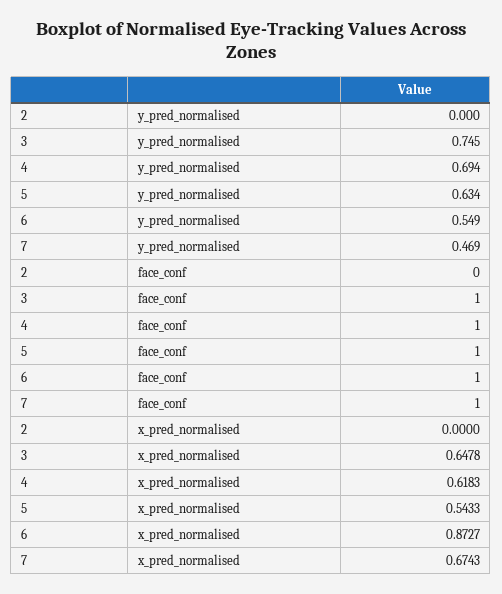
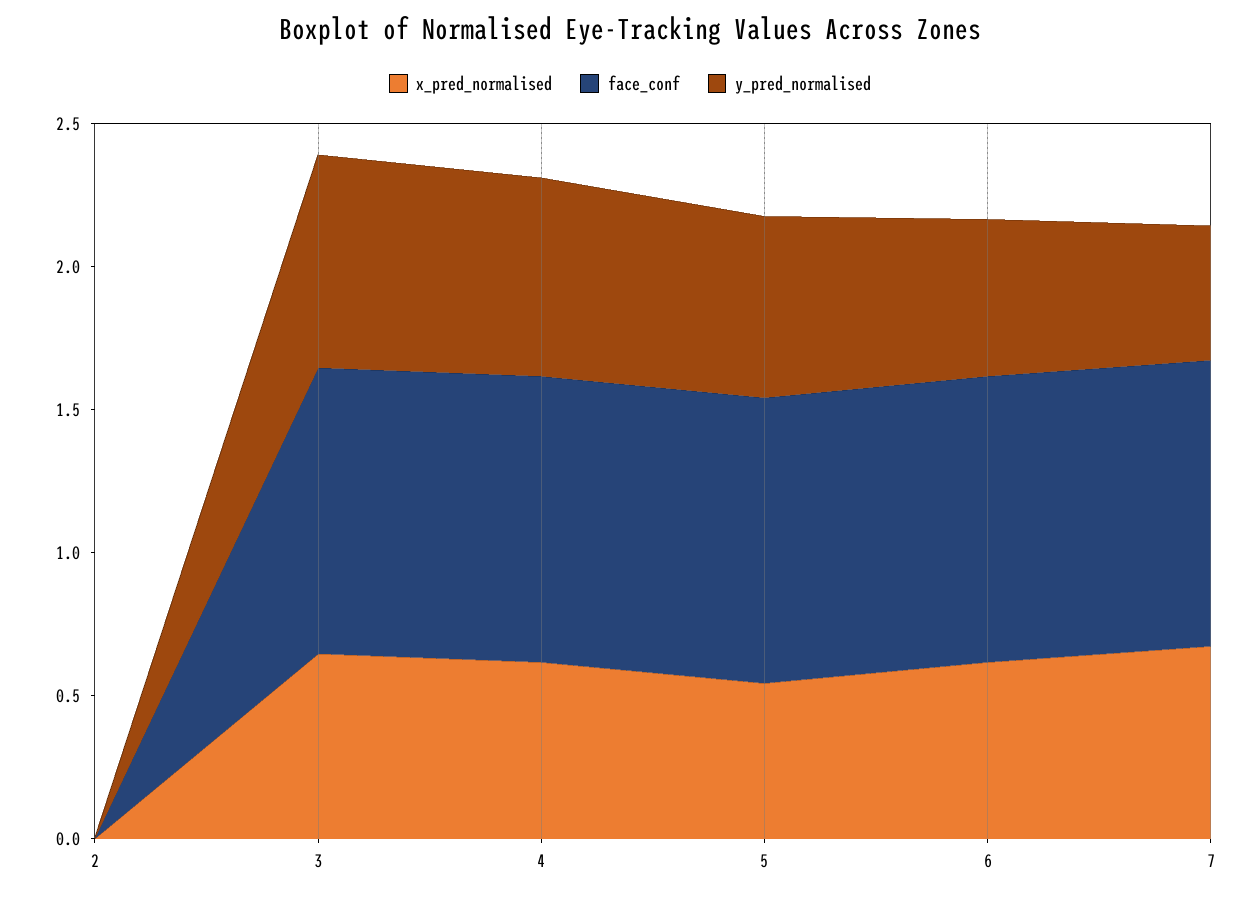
x_pred_normalised, 6: 0.8727 -> 0.6

